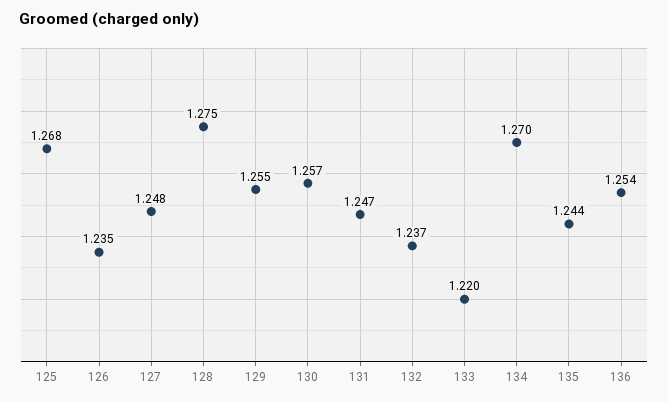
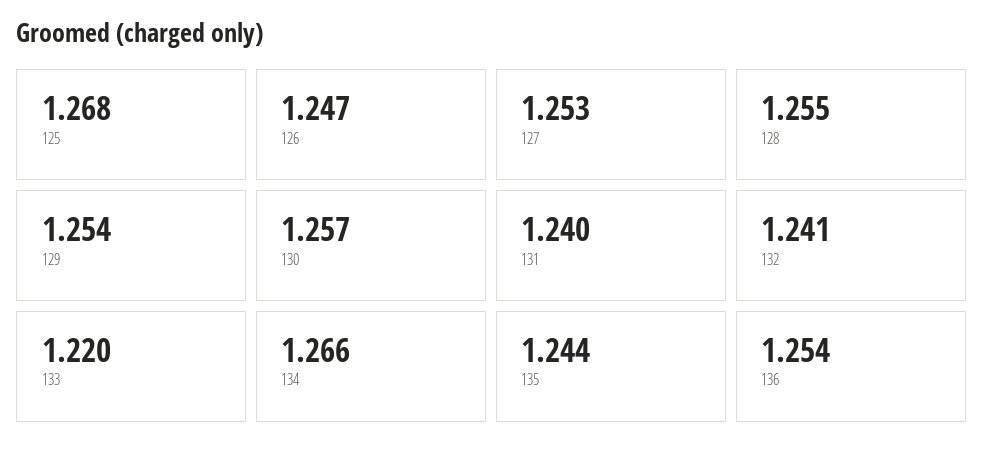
126: 1.235 -> 1.247
127: 1.248 -> 1.253
128: 1.275 -> 1.255
129: 1.255 -> 1.254
131: 1.247 -> 1.24
132: 1.237 -> 1.241
134: 1.27 -> 1.266

